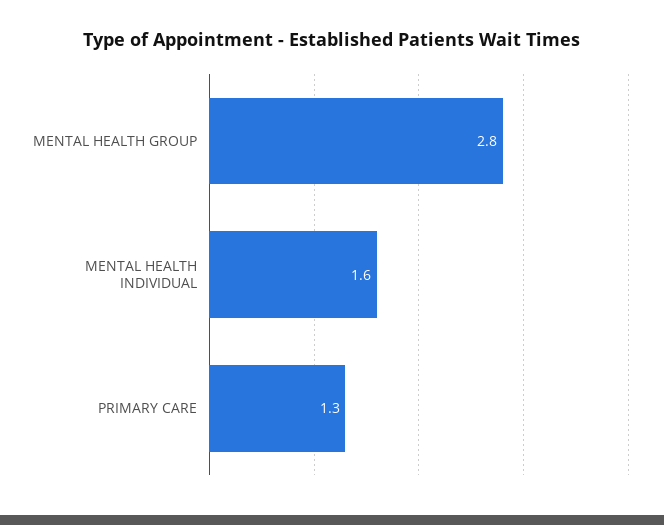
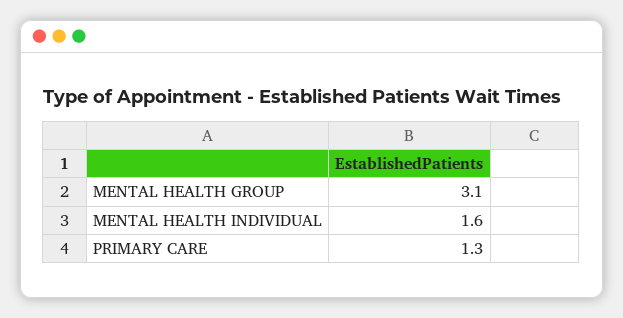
MENTAL HEALTH GROUP: 2.8 -> 3.1

